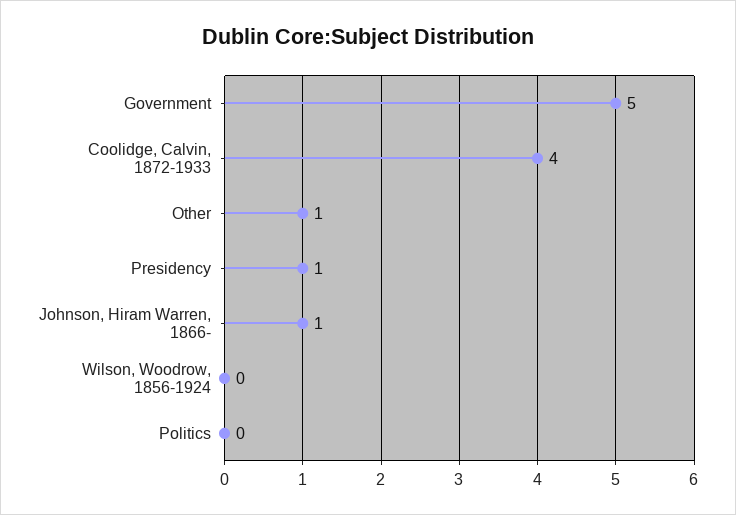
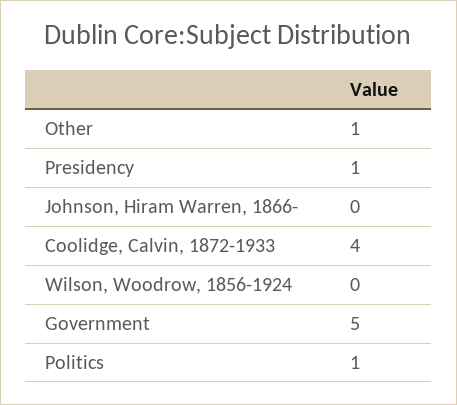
Johnson, Hiram Warren, 1866-: 1 -> 0
Politics: 0 -> 1

